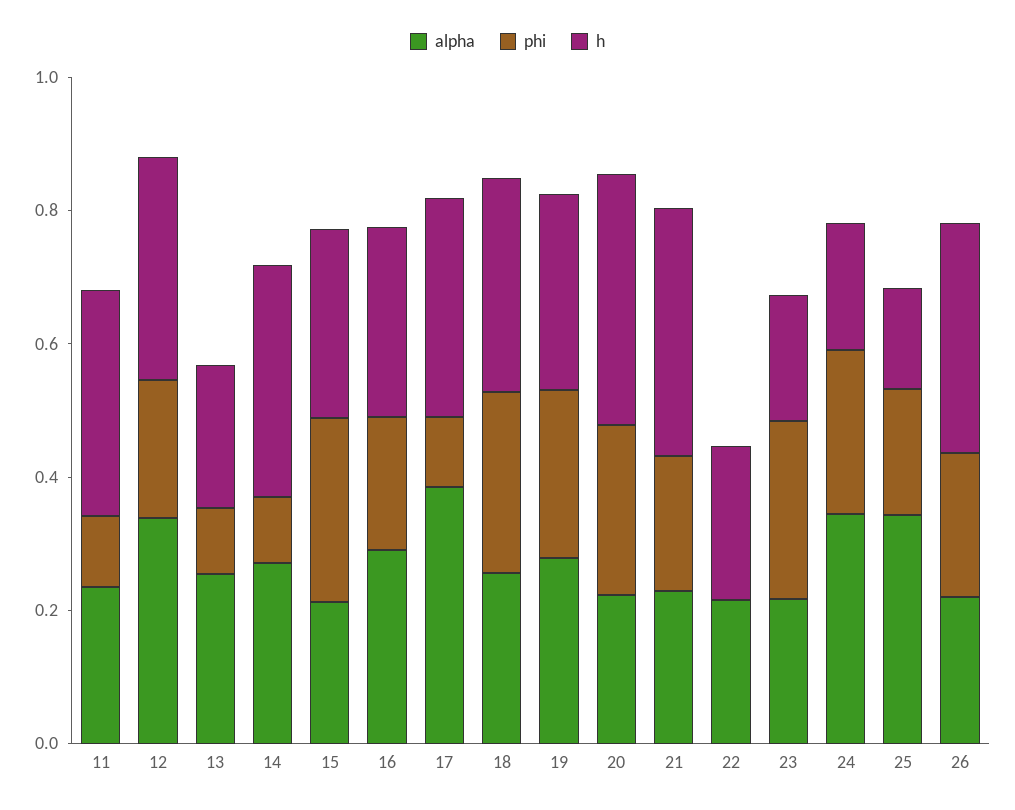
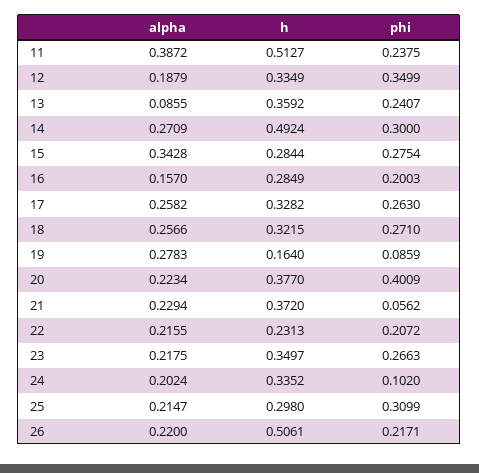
alpha, 11: 0.25 -> 0.3872
phi, 11: 0.1 -> 0.2375
h, 11: 0.35 -> 0.5127
alpha, 12: 0.35 -> 0.1879
phi, 12: 0.2 -> 0.3499
alpha, 13: 0.25 -> 0.0855
phi, 13: 0.1 -> 0.2407
h, 13: 0.2 -> 0.3592
phi, 14: 0.1 -> 0.3
h, 14: 0.35 -> 0.4924
alpha, 15: 0.2 -> 0.3428
alpha, 16: 0.3 -> 0.157
alpha, 17: 0.4 -> 0.2582
phi, 17: 0.1 -> 0.263
phi, 19: 0.25 -> 0.0859
h, 19: 0.3 -> 0.164
phi, 20: 0.25 -> 0.4009
phi, 21: 0.2 -> 0.0562
phi, 22: 0 -> 0.2072
h, 23: 0.2 -> 0.3497
alpha, 24: 0.35 -> 0.2024
phi, 24: 0.25 -> 0.102
h, 24: 0.2 -> 0.3352
alpha, 25: 0.35 -> 0.2147
phi, 25: 0.2 -> 0.3099
h, 25: 0.15 -> 0.298
h, 26: 0.35 -> 0.5061

